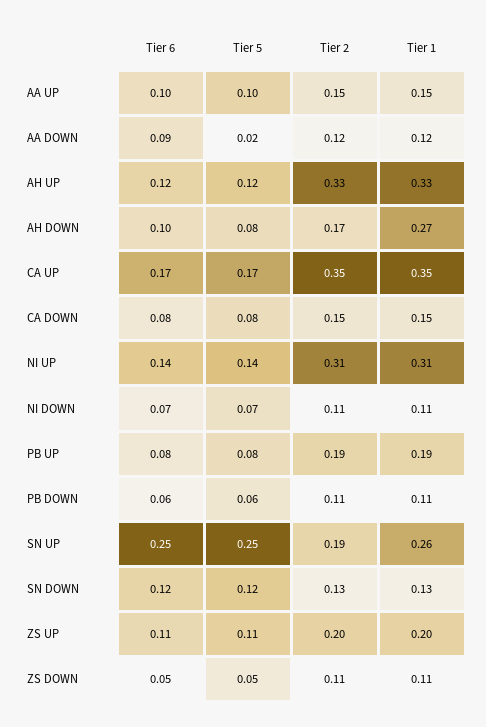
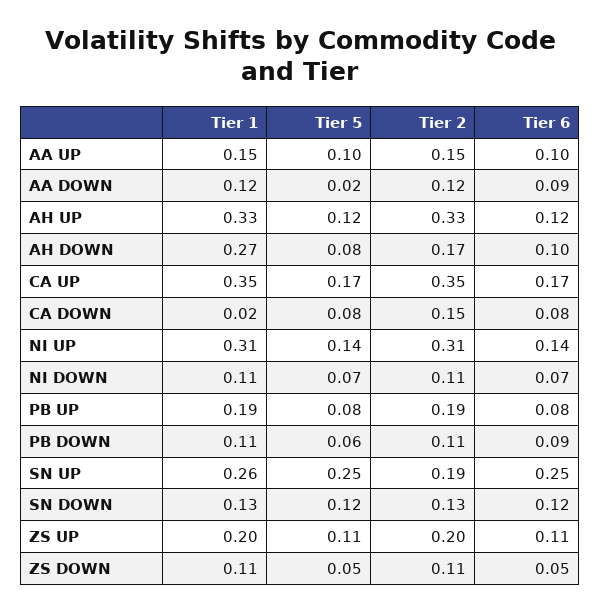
Tier 1, CA DOWN: 0.15 -> 0.02
Tier 6, PB DOWN: 0.06 -> 0.09

